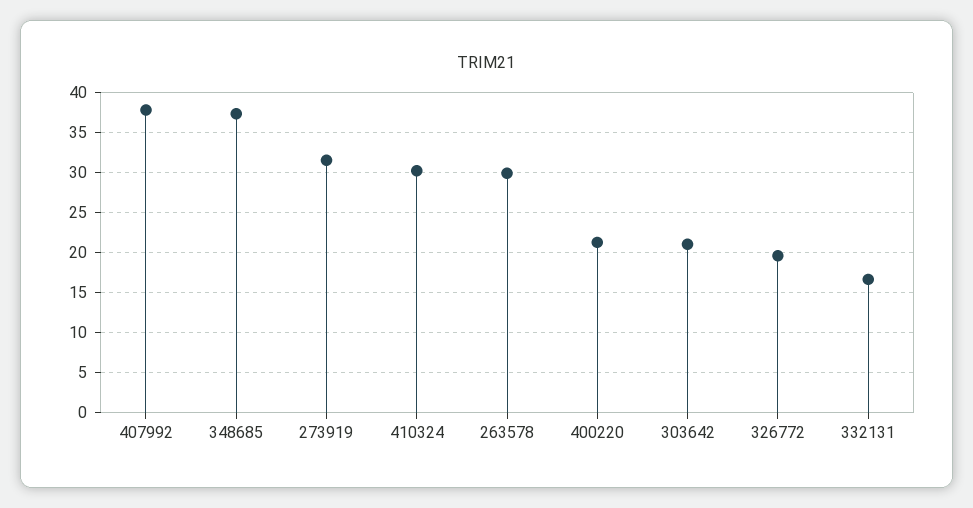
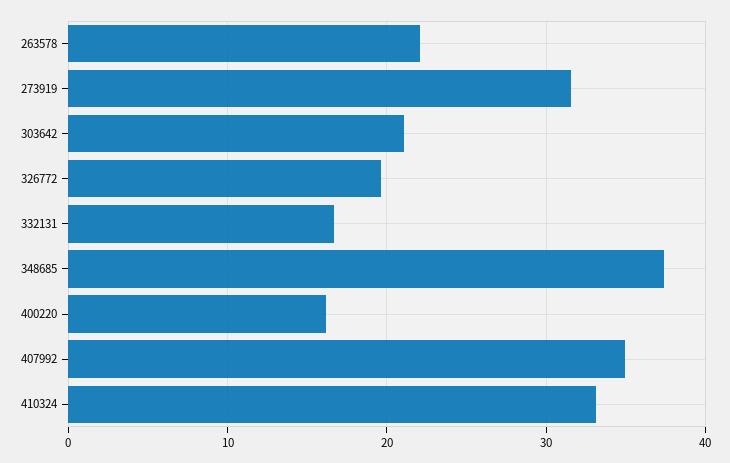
407992: 38 -> 35
410324: 30 -> 33
263578: 30 -> 22
400220: 21 -> 16

